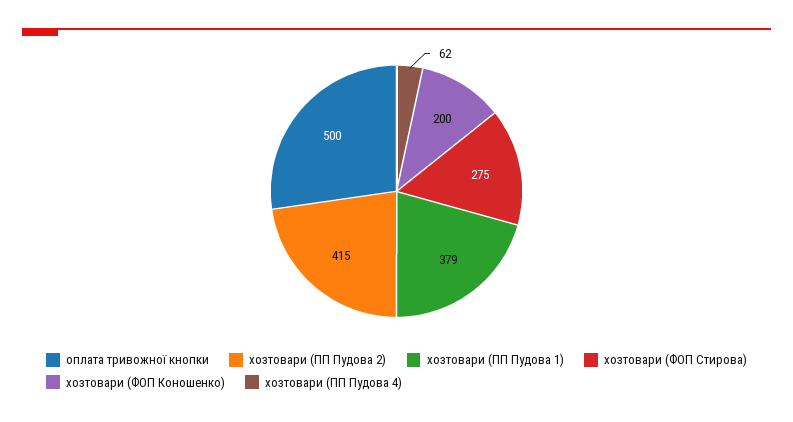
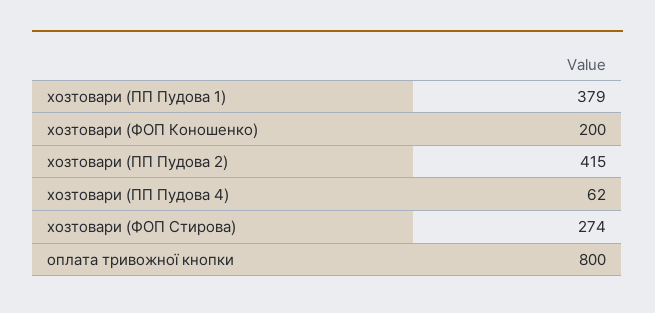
оплата тривожної кнопки: 500 -> 800
хозтовари (ФОП Стирова): 275 -> 274

